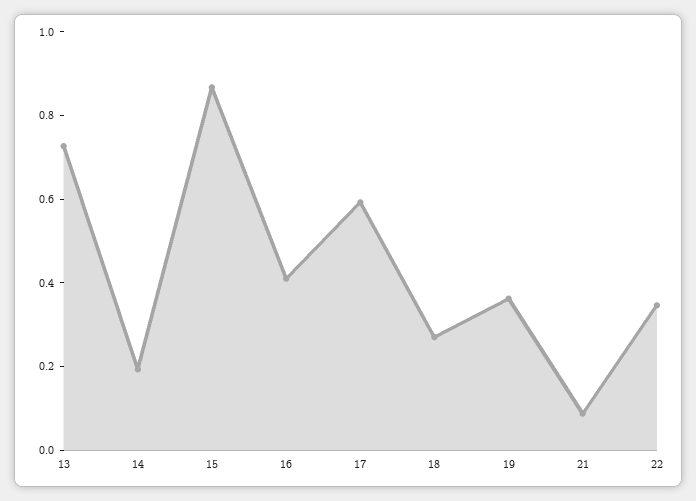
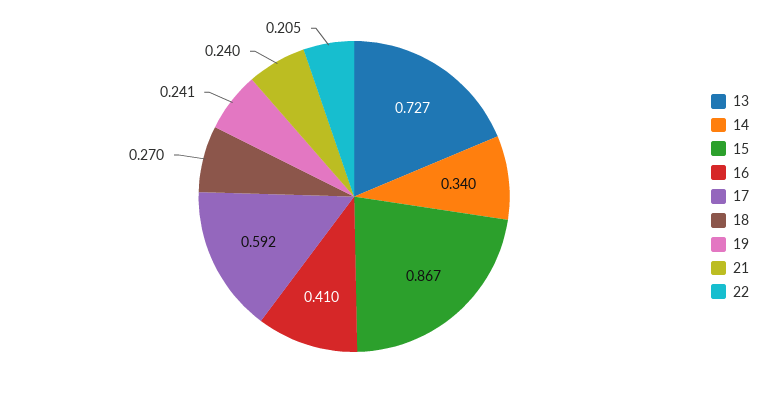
14: 0.2 -> 0.34
19: 0.35 -> 0.241
21: 0.1 -> 0.24
22: 0.35 -> 0.205

